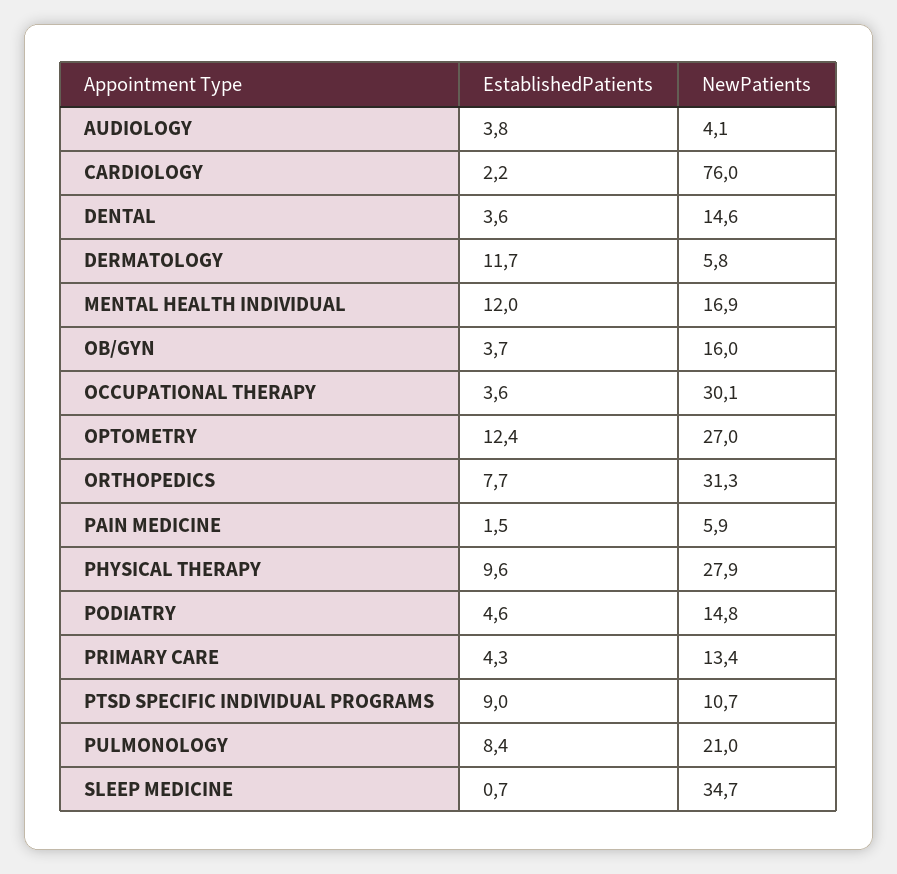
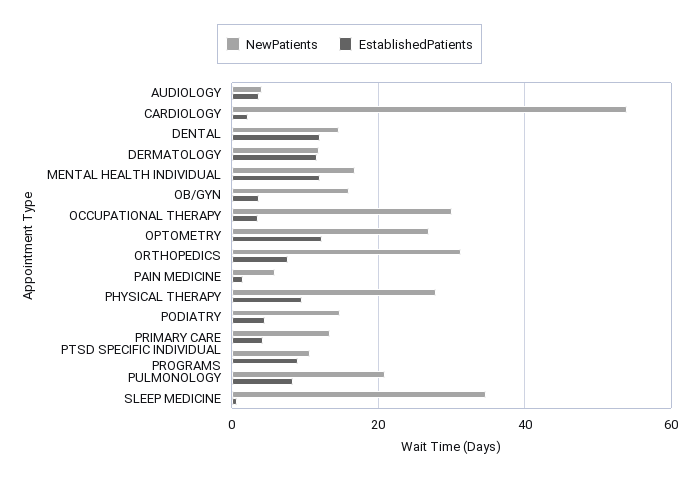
NewPatients, CARDIOLOGY: 76 -> 54
EstablishedPatients, DENTAL: 3.6 -> 12
NewPatients, DERMATOLOGY: 5.8 -> 12

